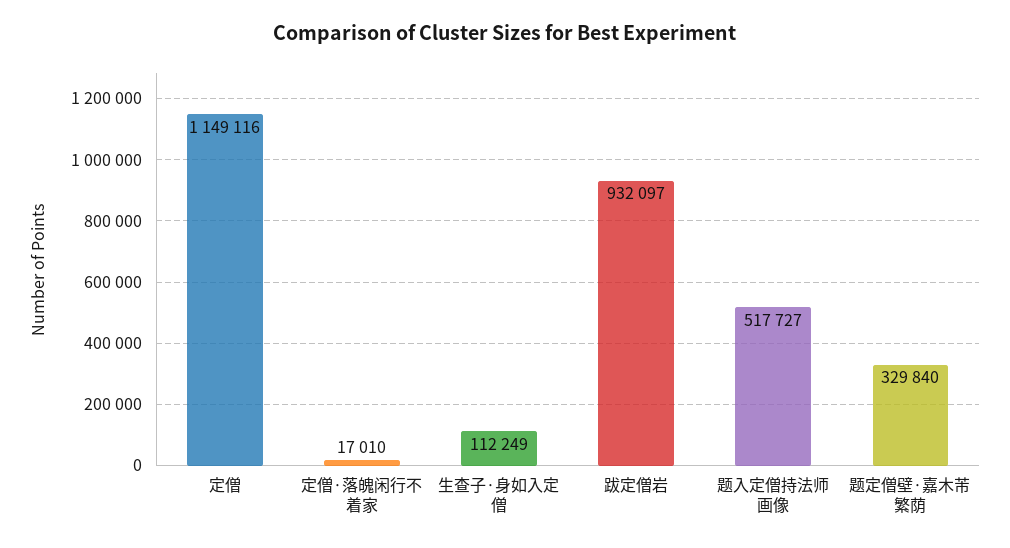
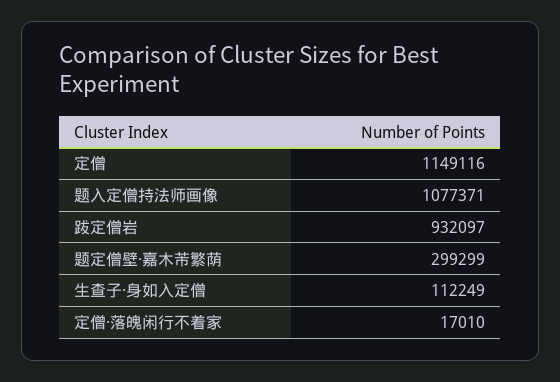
题入定僧持法师画像: 517727 -> 1077371
题定僧壁·嘉木芾繁荫: 329840 -> 299299

